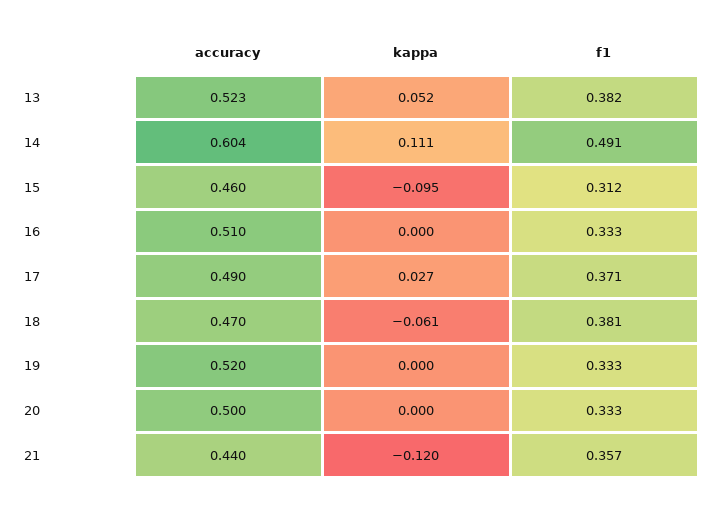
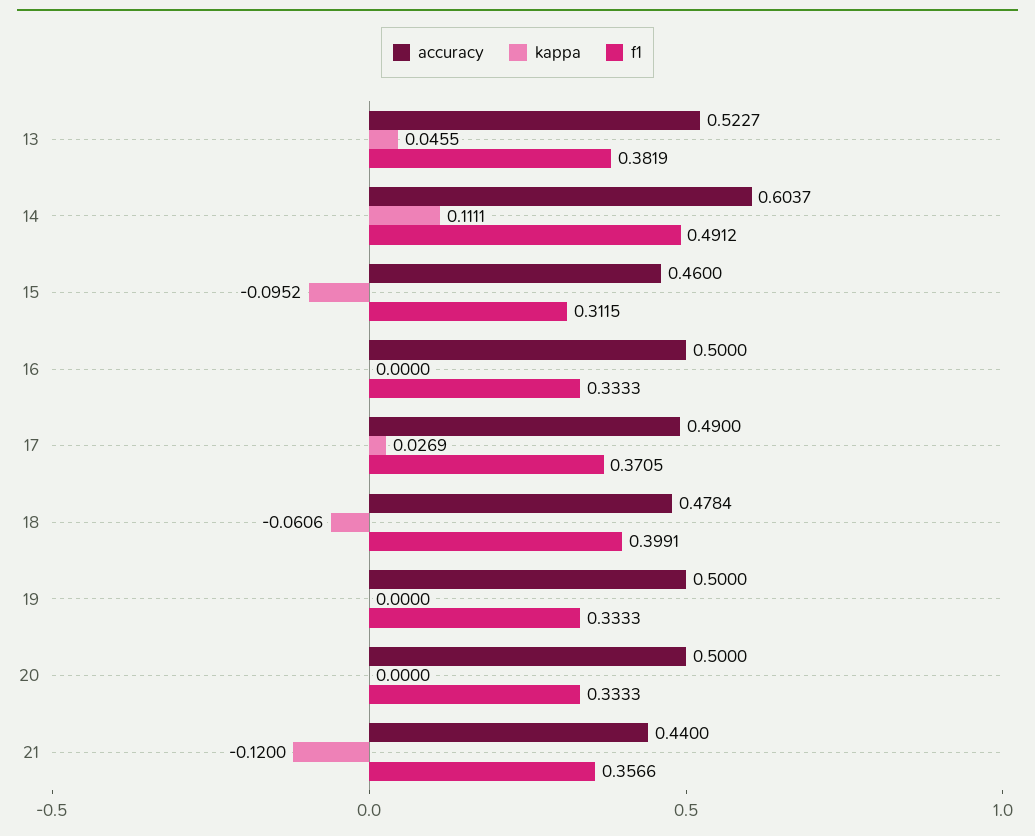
kappa, 13: 0.052 -> 0.0455
accuracy, 16: 0.51 -> 0.5
accuracy, 18: 0.47 -> 0.4784
f1, 18: 0.381 -> 0.3991
accuracy, 19: 0.52 -> 0.5

